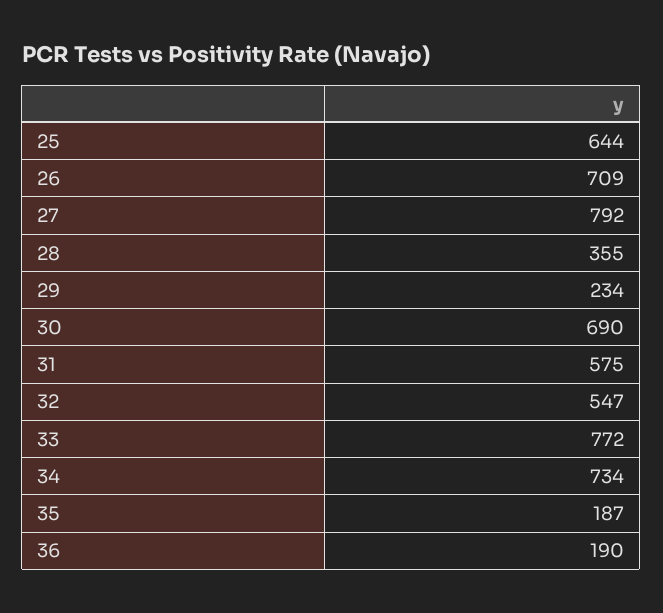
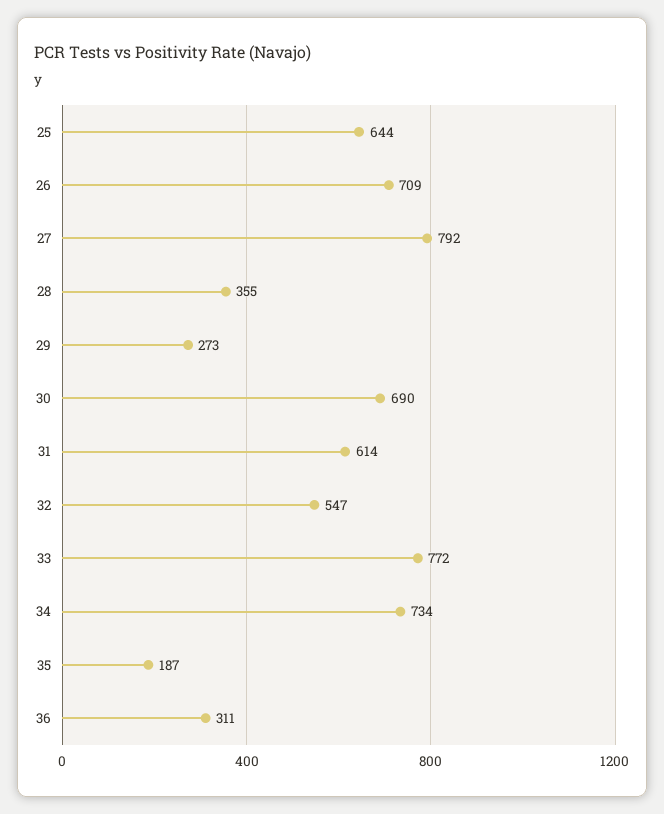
29: 234 -> 273
31: 575 -> 614
36: 190 -> 311

